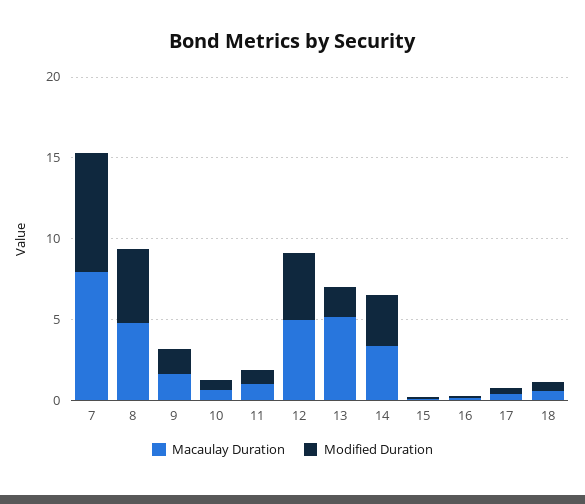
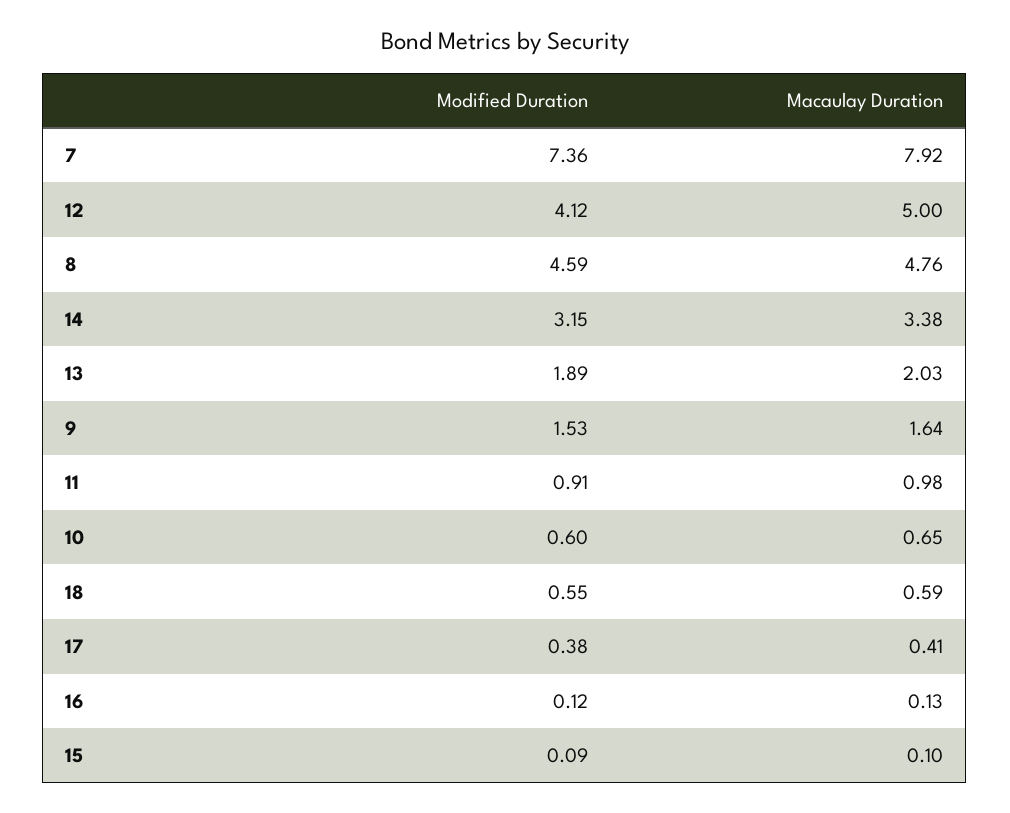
Macaulay Duration, 13: 5 -> 2.03

